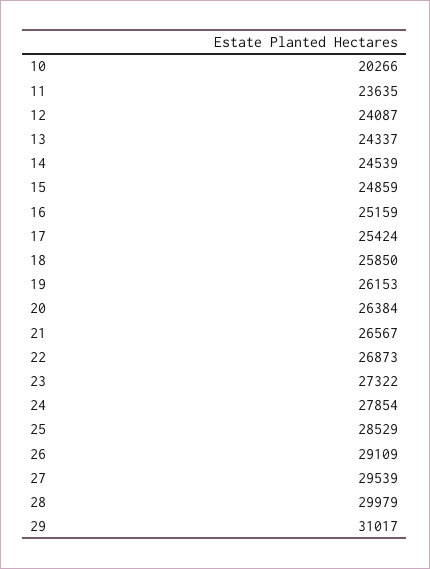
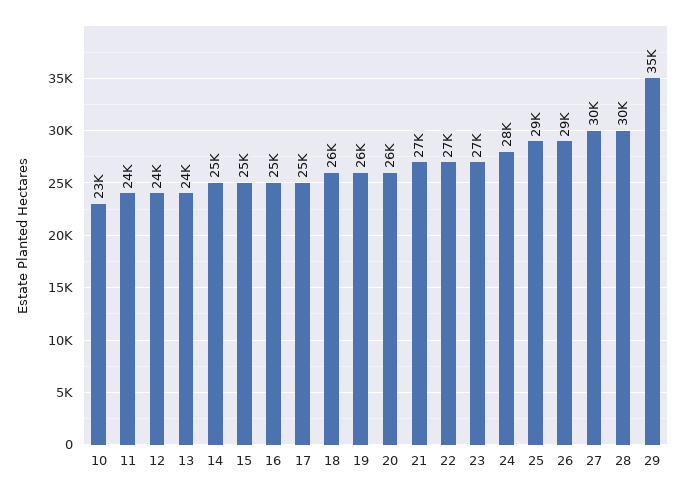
10: 20266 -> 23000
29: 31017 -> 35000

